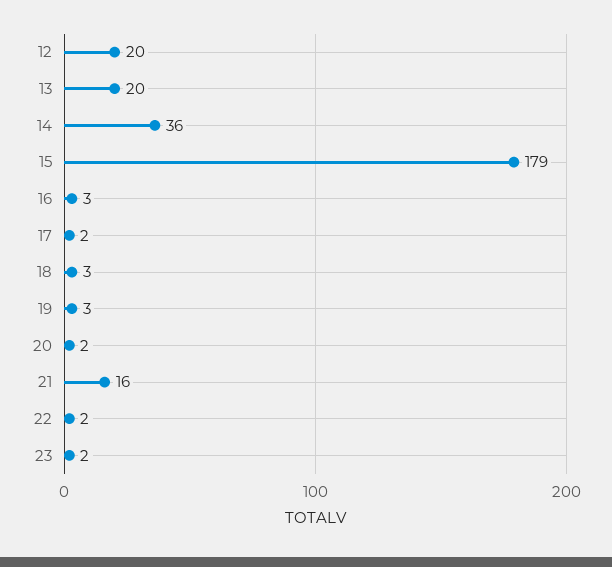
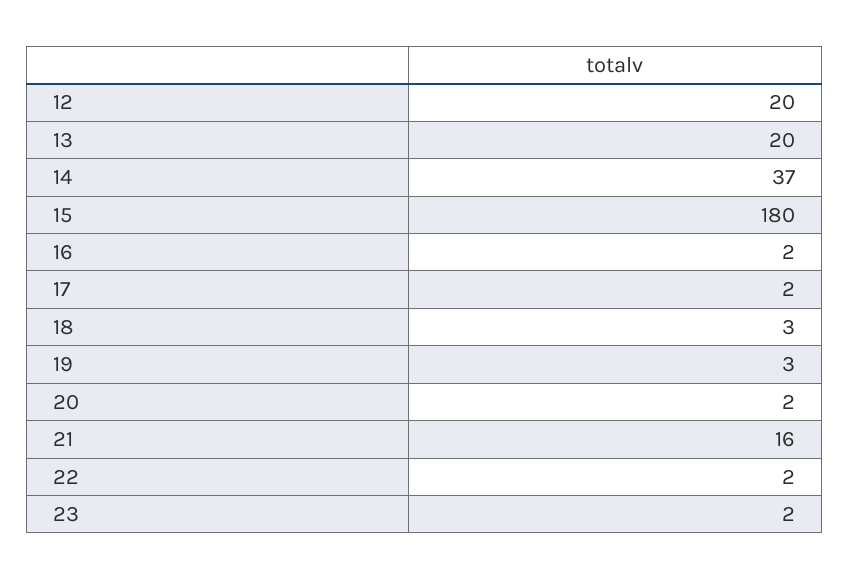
14: 36 -> 37
15: 179 -> 180
16: 3 -> 2

